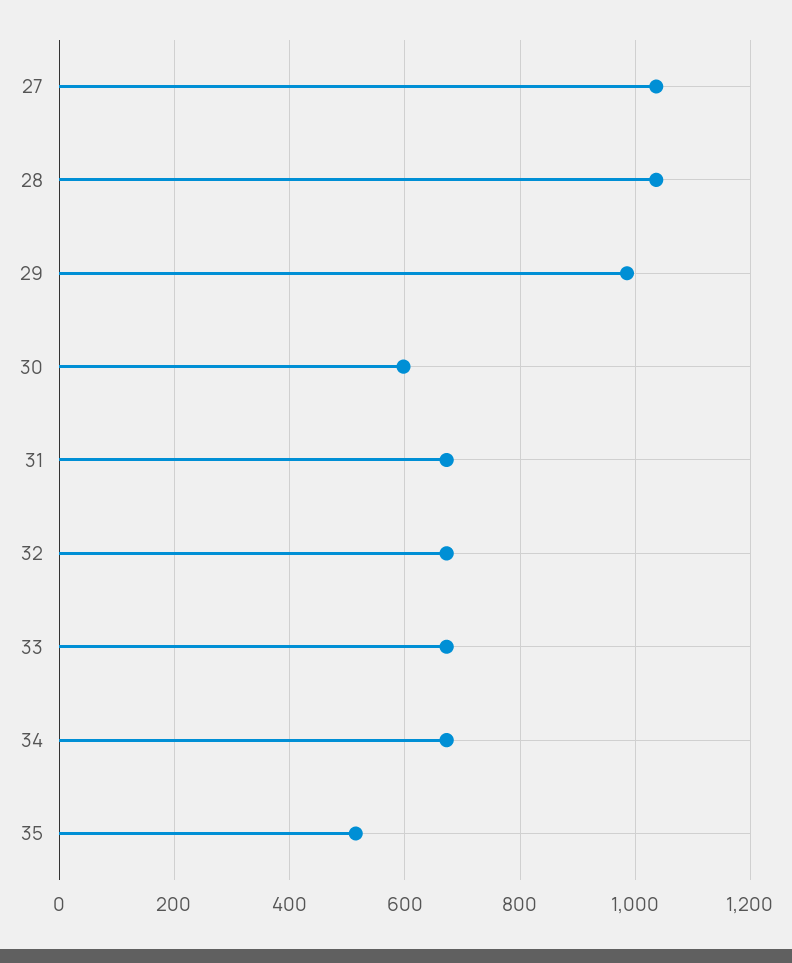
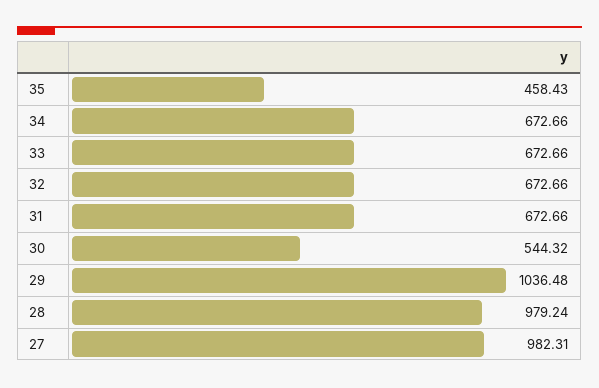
27: 1040 -> 982.31
28: 1040 -> 979.24
29: 980 -> 1036.48
30: 600 -> 544.32
35: 520 -> 458.43

